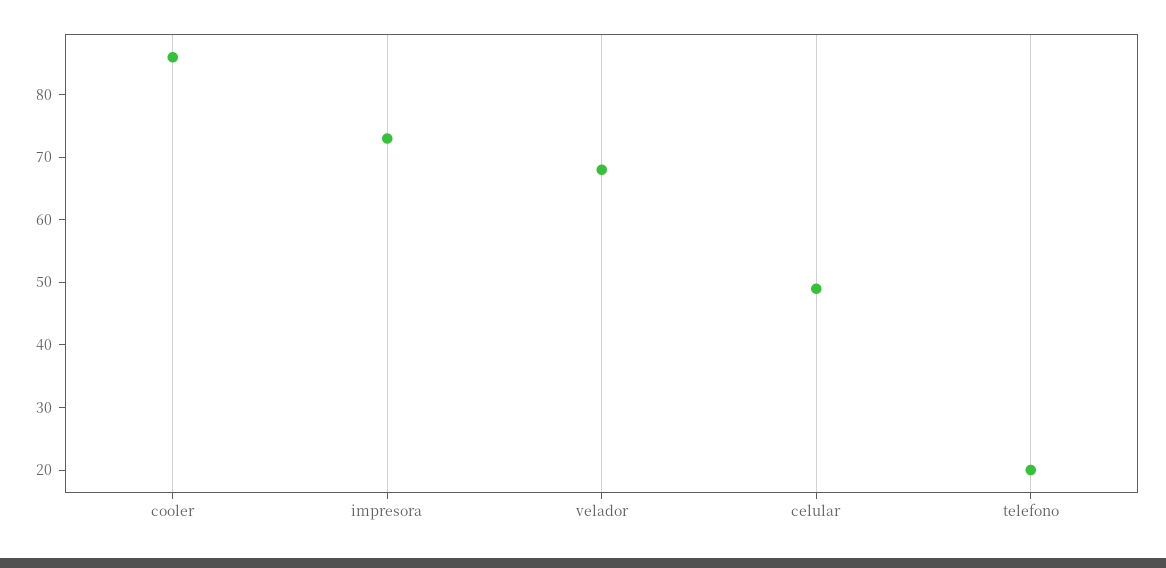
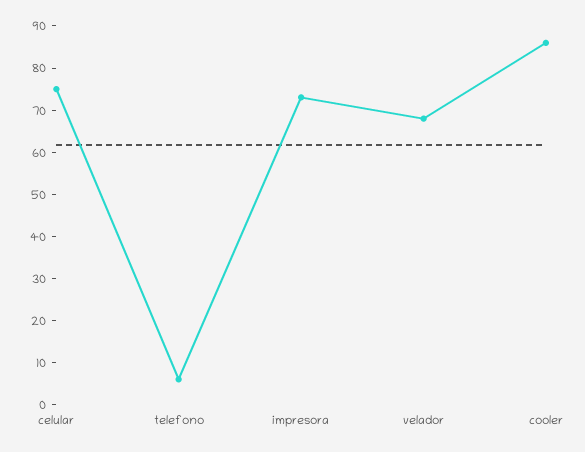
celular: 50 -> 75
telefono: 20 -> 5

